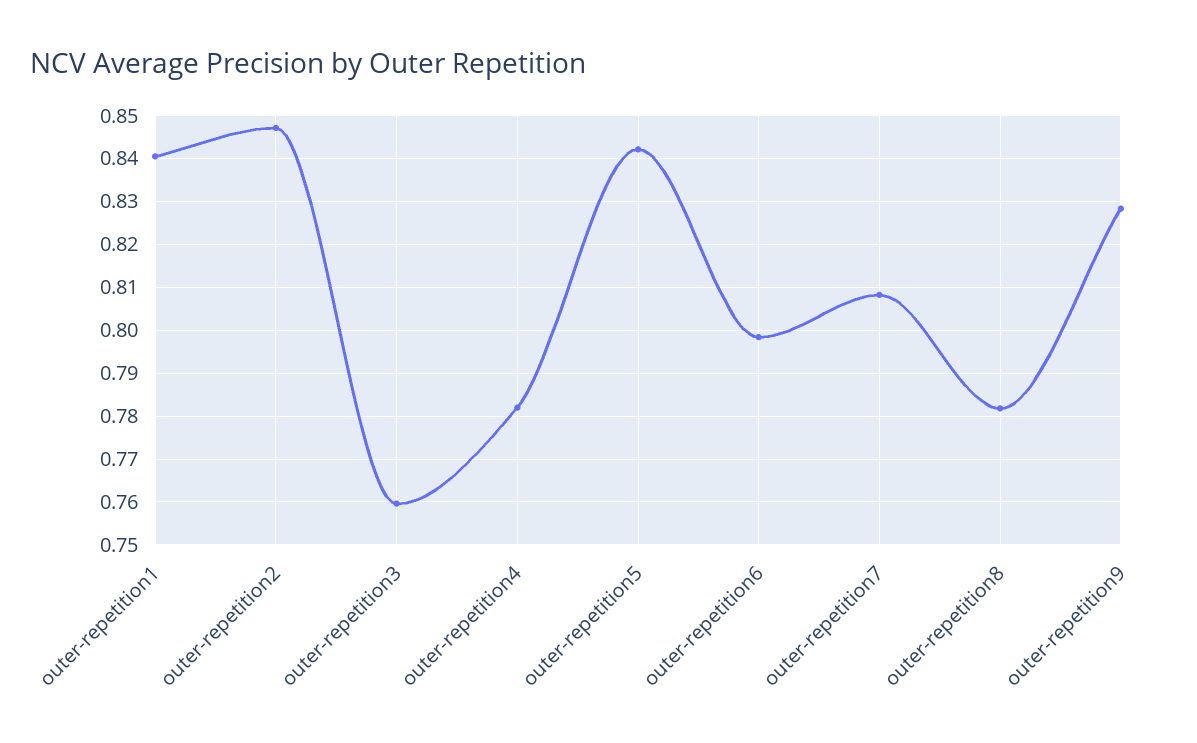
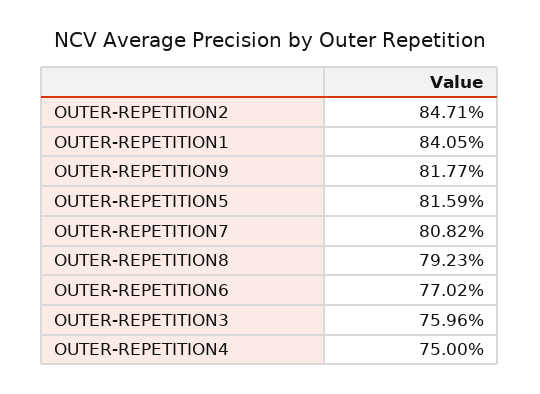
outer-repetition4: 0.782 -> 0.75
outer-repetition5: 0.842 -> 0.8159
outer-repetition6: 0.798 -> 0.7702
outer-repetition8: 0.782 -> 0.7923
outer-repetition9: 0.828 -> 0.8177

